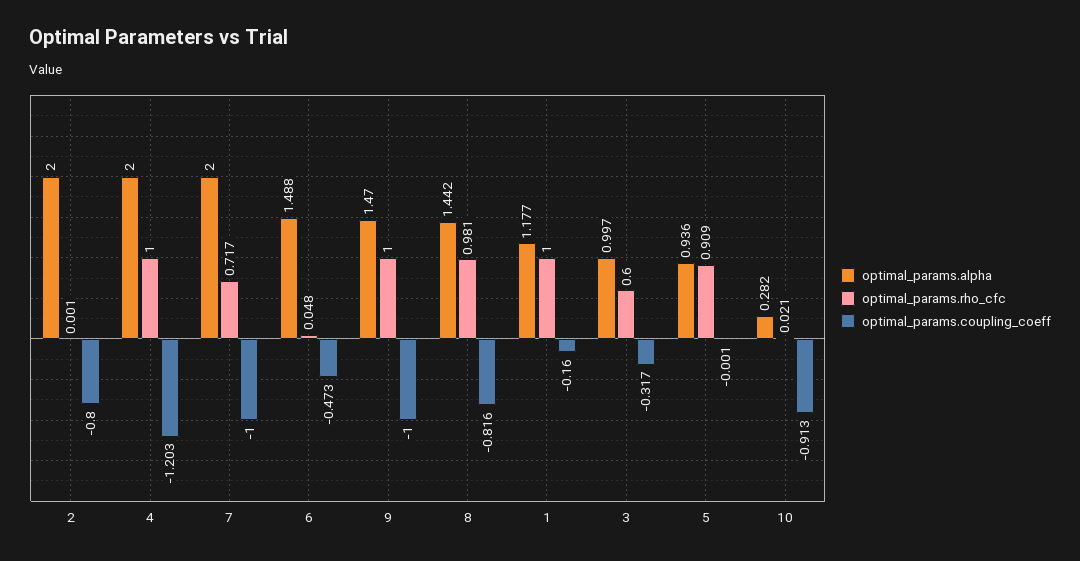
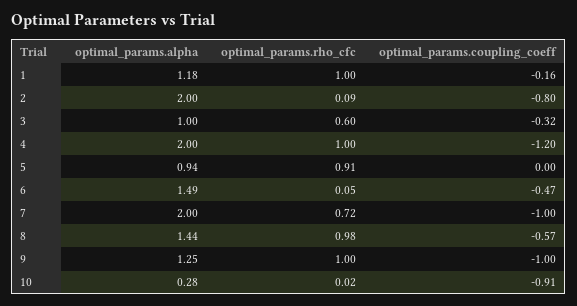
optimal_params.rho_cfc, 2: 0.001 -> 0.09
optimal_params.alpha, 9: 1.47 -> 1.25
optimal_params.coupling_coeff, 8: -0.816 -> -0.57

